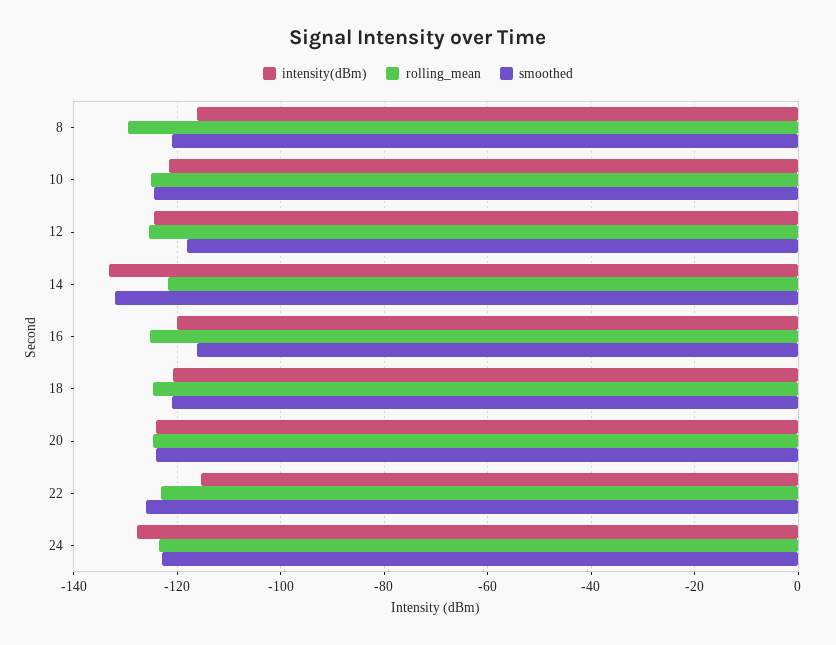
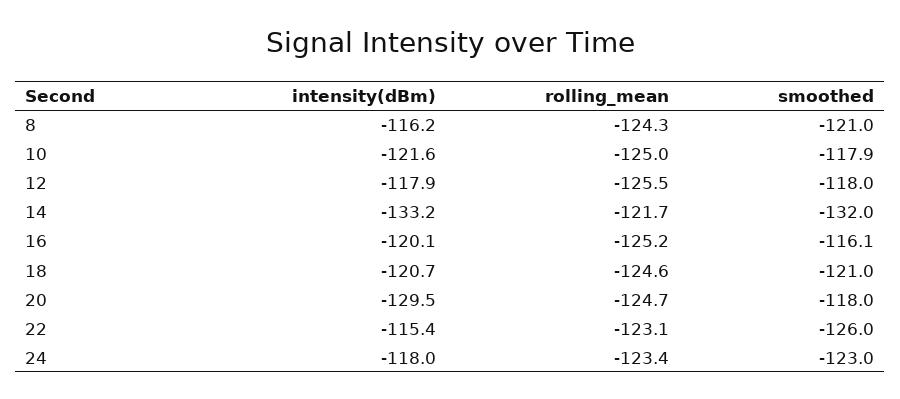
rolling_mean, 8: -130 -> -124.3
smoothed, 10: -124 -> -117.9
intensity(dBm), 12: -124 -> -117.9
intensity(dBm), 20: -124 -> -129.5
smoothed, 20: -124 -> -118
intensity(dBm), 24: -128 -> -118

